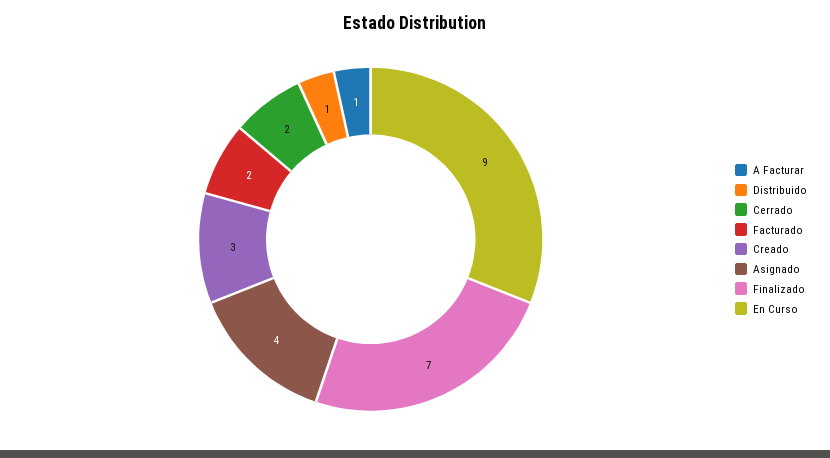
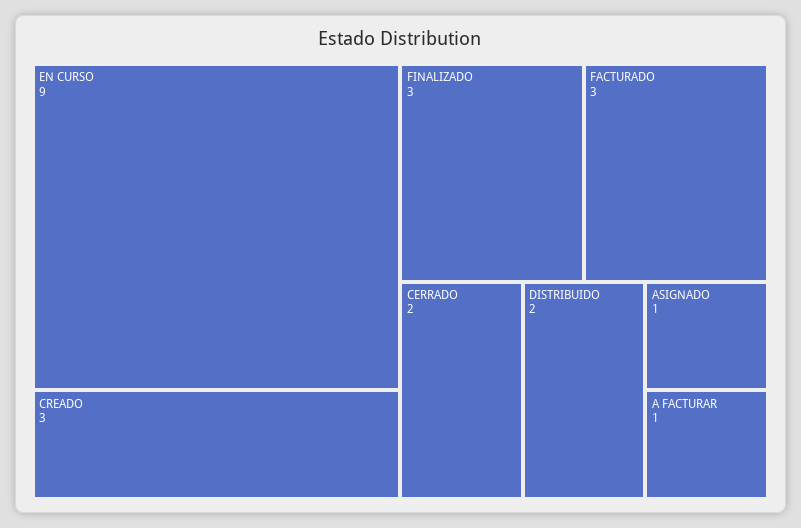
Distribuido: 1 -> 2
Facturado: 2 -> 3
Asignado: 4 -> 1
Finalizado: 7 -> 3

